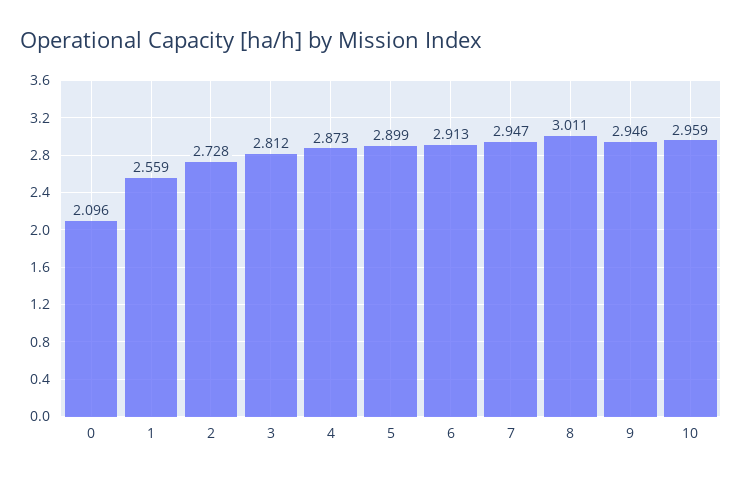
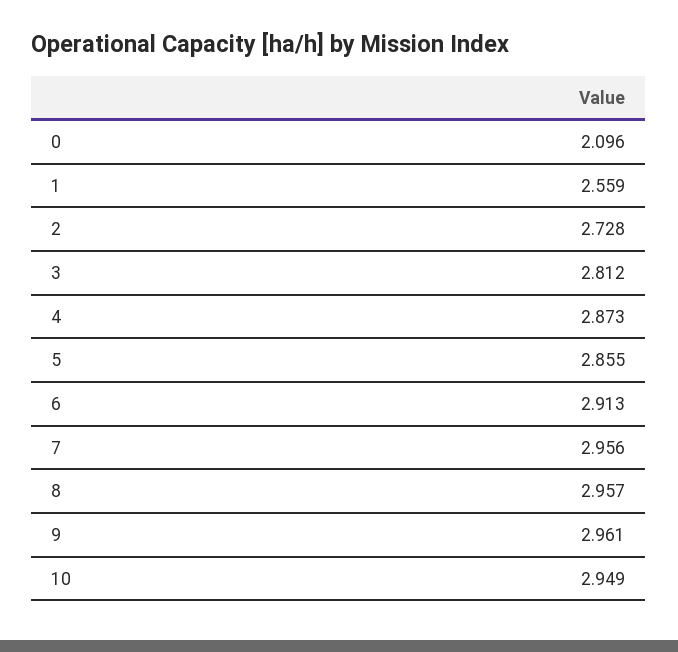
5: 2.899 -> 2.855
7: 2.947 -> 2.956
8: 3.011 -> 2.957
9: 2.946 -> 2.961
10: 2.959 -> 2.949

